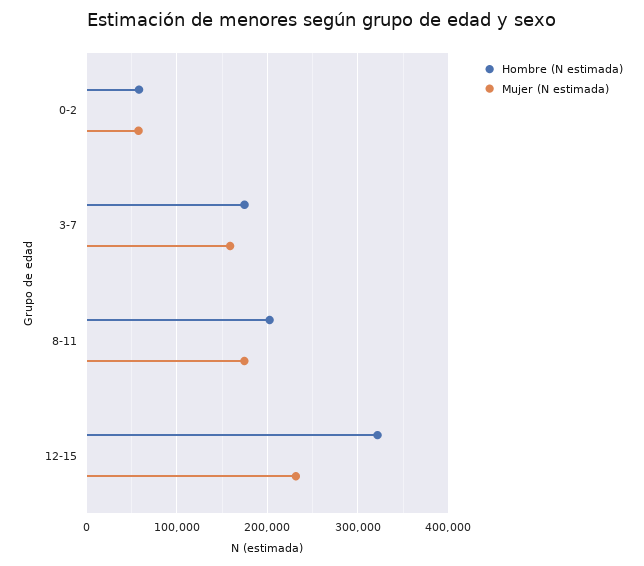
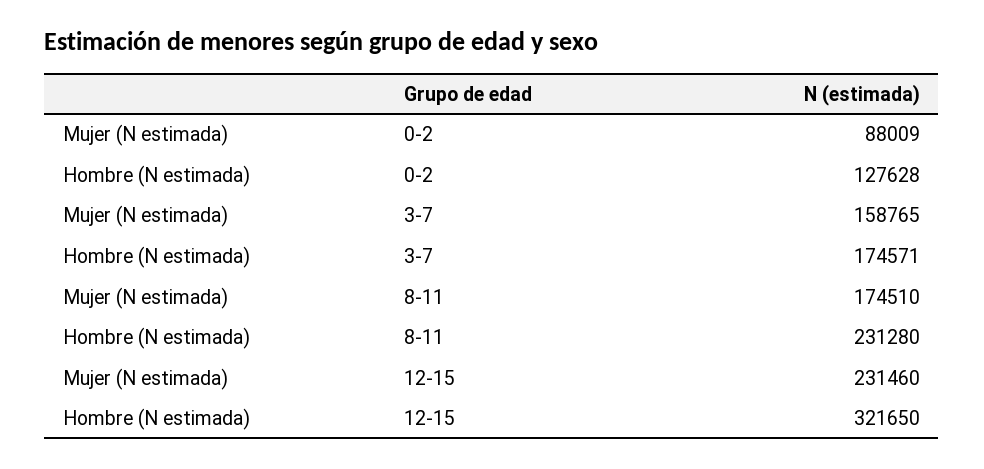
Hombre (N estimada), 0-2: 60000 -> 127628
Mujer (N estimada), 0-2: 60000 -> 88009
Hombre (N estimada), 8-11: 200000 -> 231280

